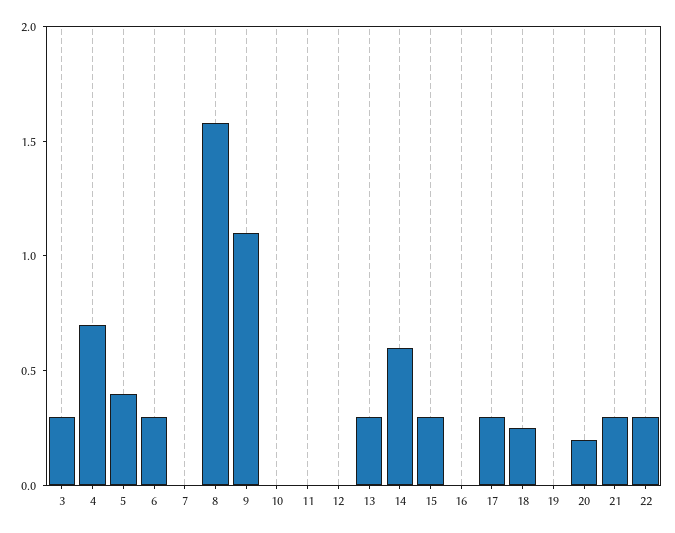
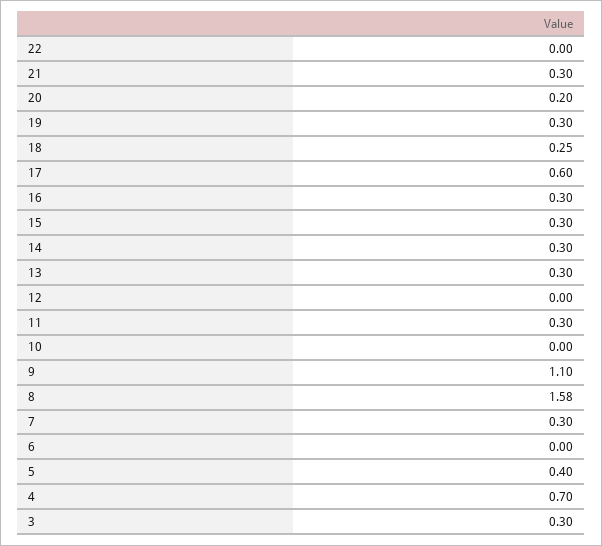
6: 0.3 -> 0
7: 0 -> 0.3
11: 0 -> 0.3
14: 0.6 -> 0.3
16: 0 -> 0.3
17: 0.3 -> 0.6
19: 0 -> 0.3
22: 0.3 -> 0

